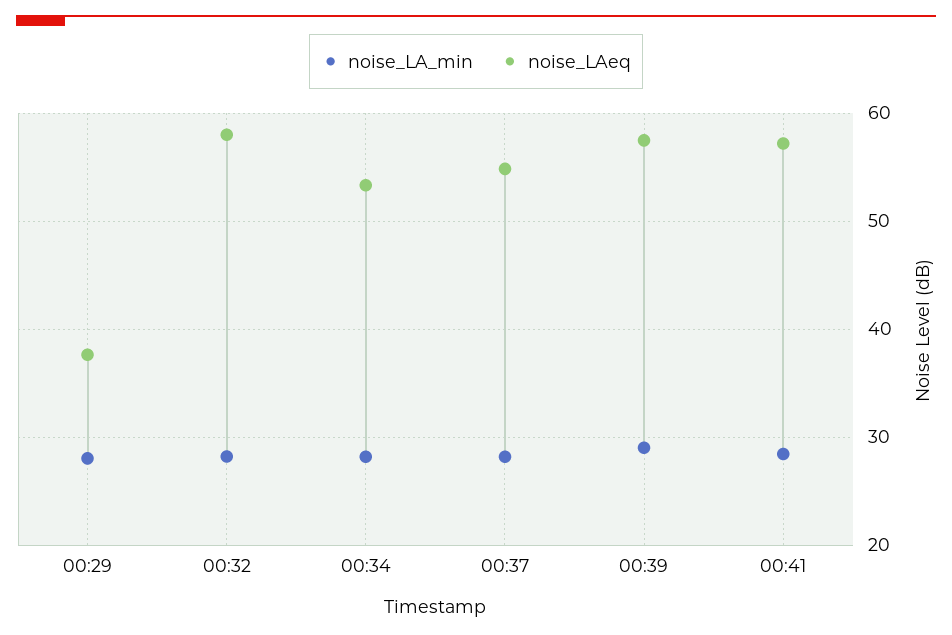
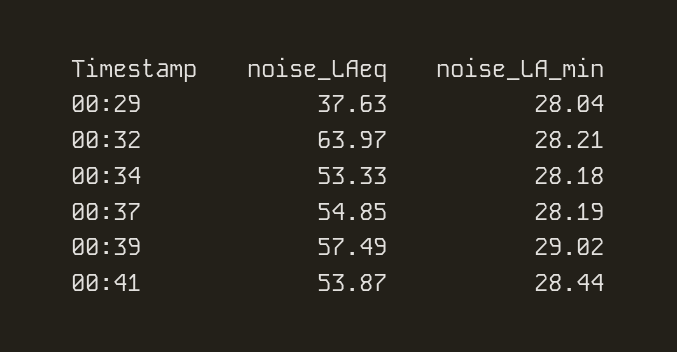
noise_LAeq, 00:32: 58 -> 63.97
noise_LAeq, 00:41: 57 -> 53.87

